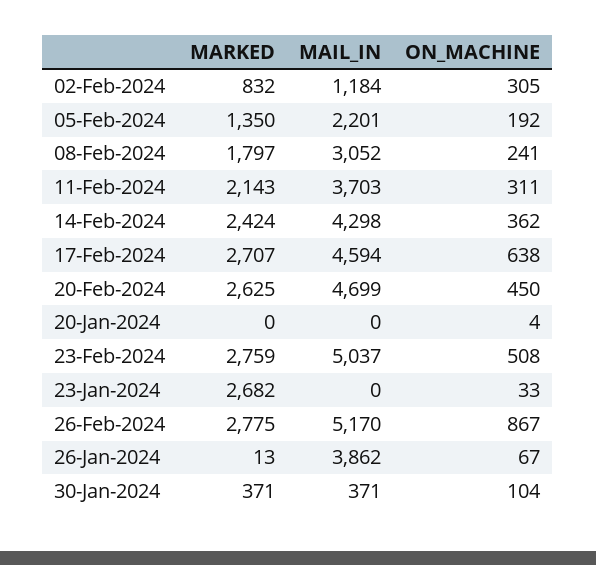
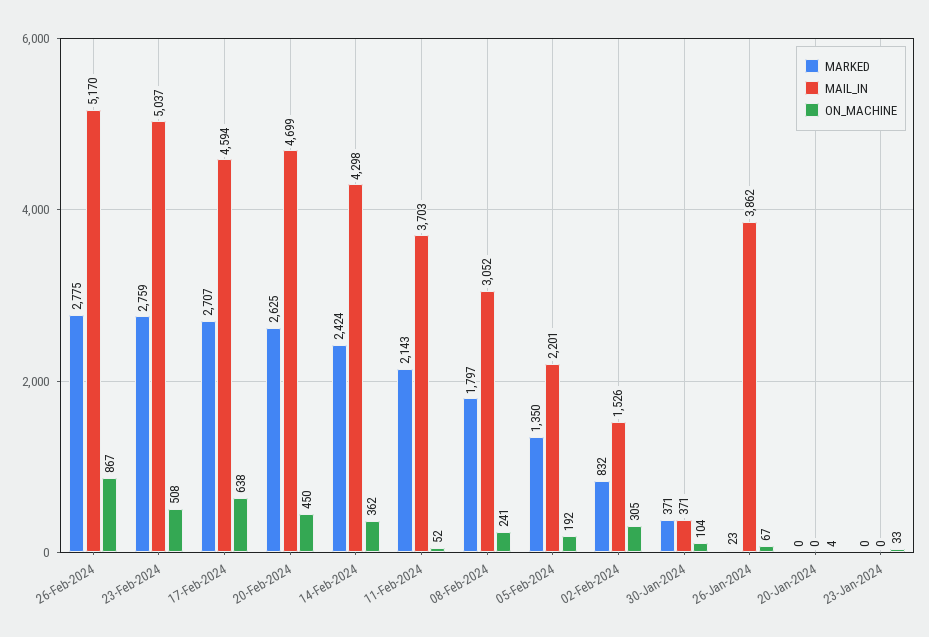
MAIL_IN, 02-Feb-2024: 1184 -> 1526
ON_MACHINE, 11-Feb-2024: 311 -> 52
MARKED, 23-Jan-2024: 2682 -> 0
MARKED, 26-Jan-2024: 13 -> 23

